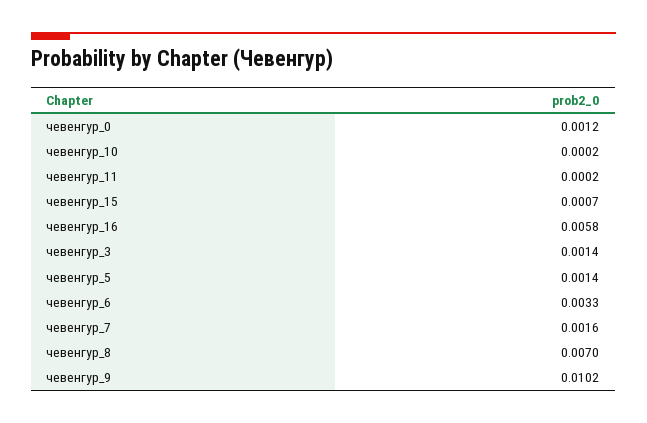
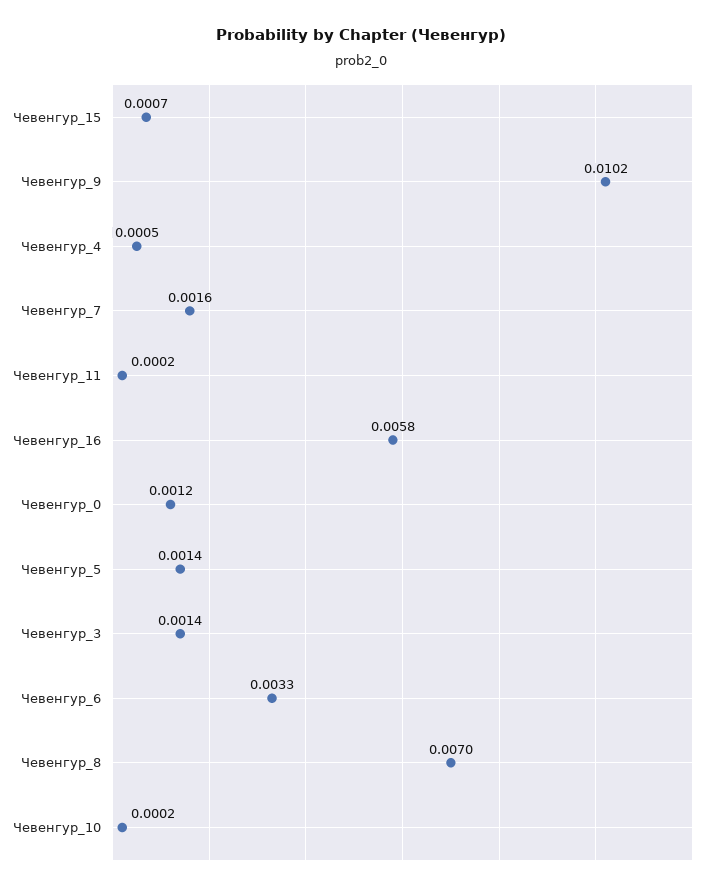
Чевенгур_4: none -> 0.0005

